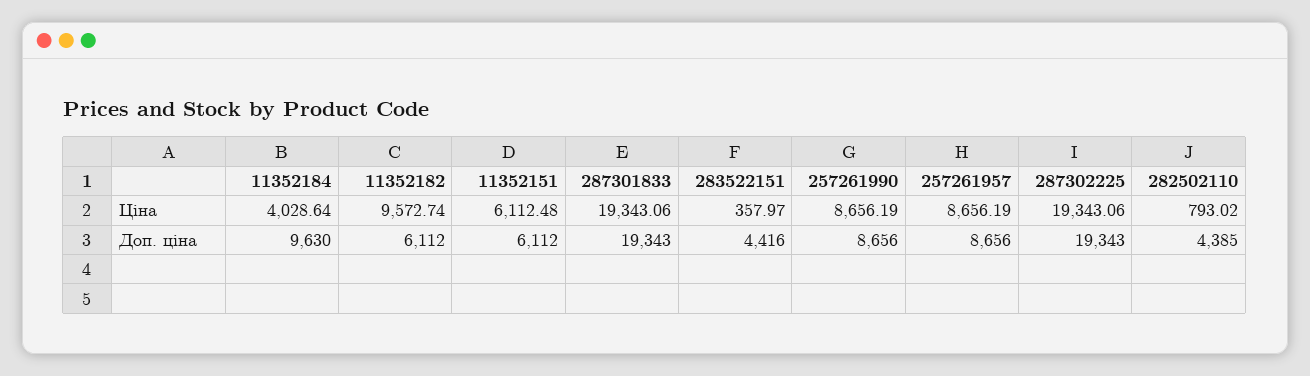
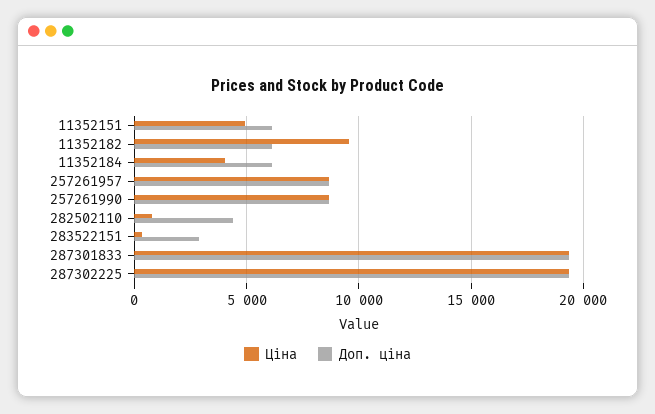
Ціна, 11352151: 6112.48 -> 5000
Доп. ціна, 11352184: 9630 -> 6000
Доп. ціна, 283522151: 4416 -> 3000

